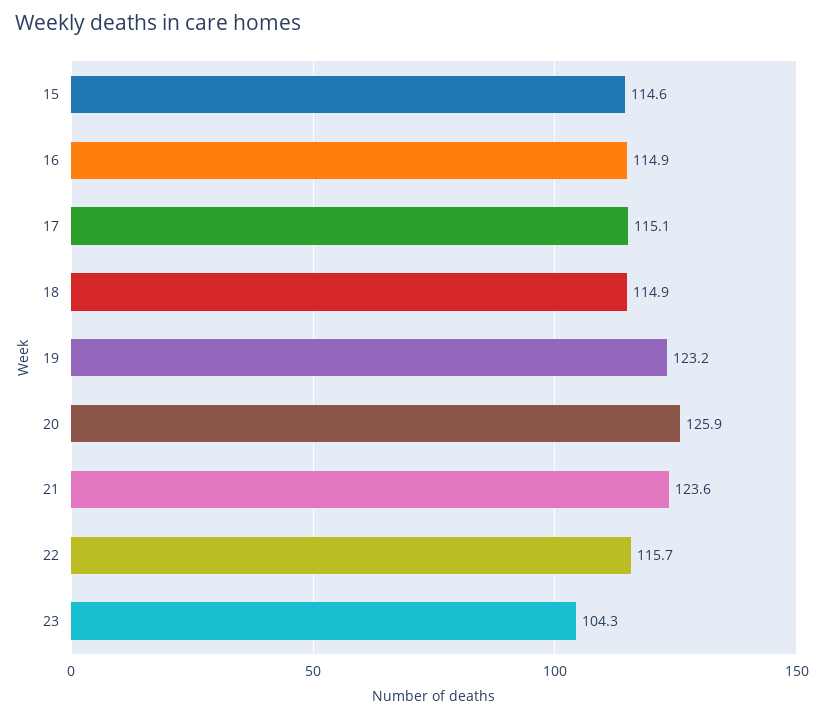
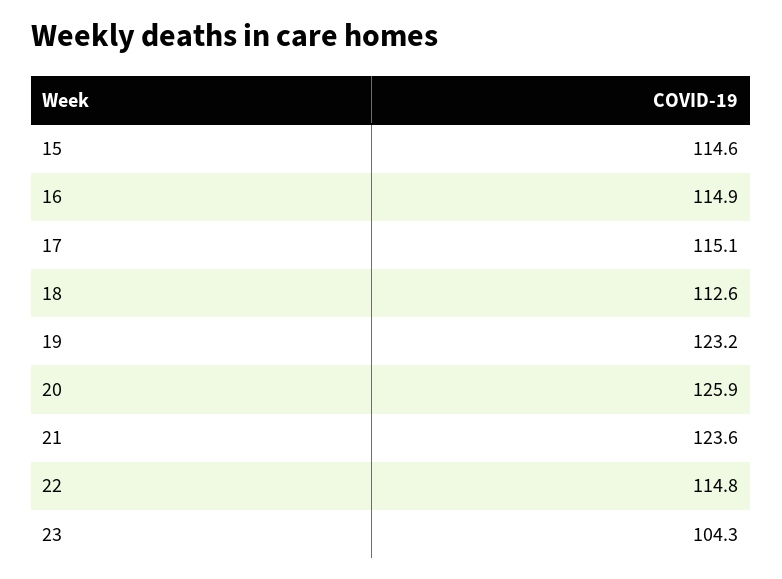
18: 114.9 -> 112.6
22: 115.7 -> 114.8

